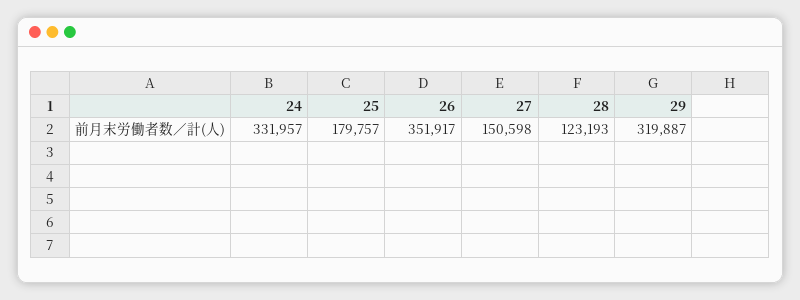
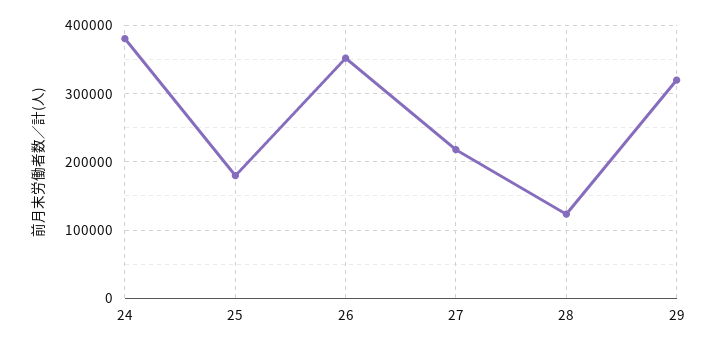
24: 331957 -> 380000
27: 150598 -> 220000

